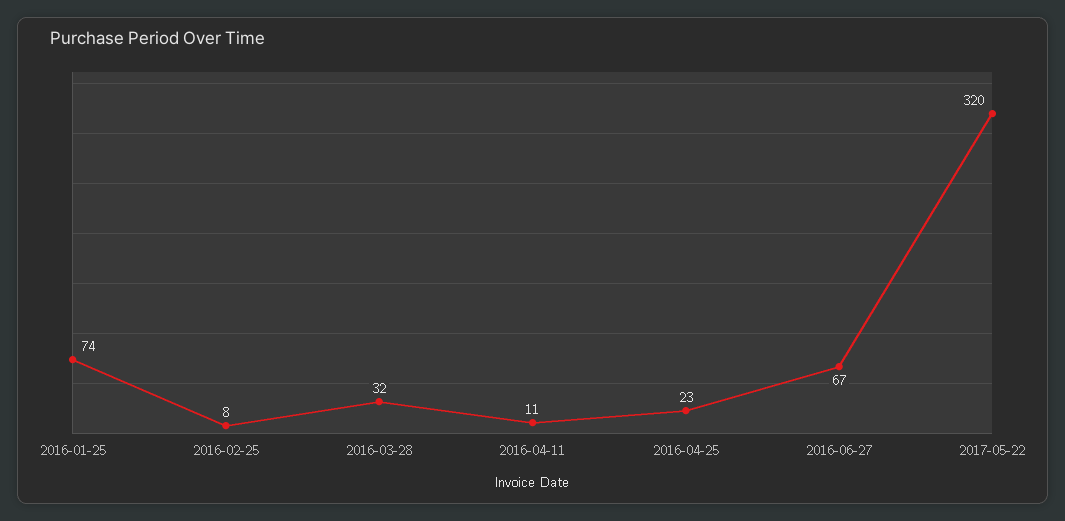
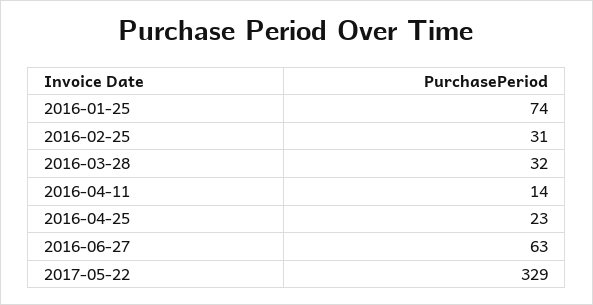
2016-02-25: 8 -> 31
2016-04-11: 11 -> 14
2016-06-27: 67 -> 63
2017-05-22: 320 -> 329

